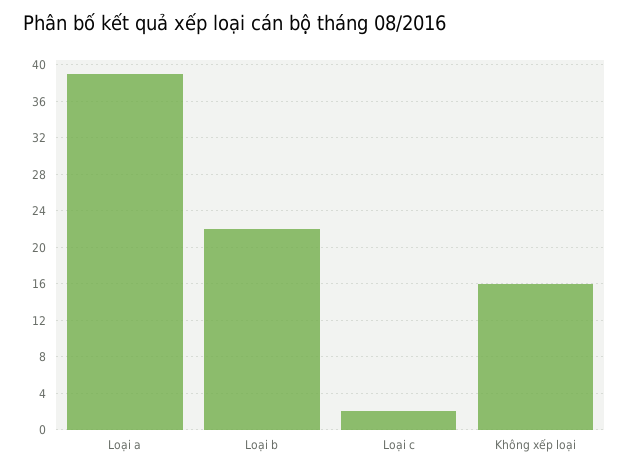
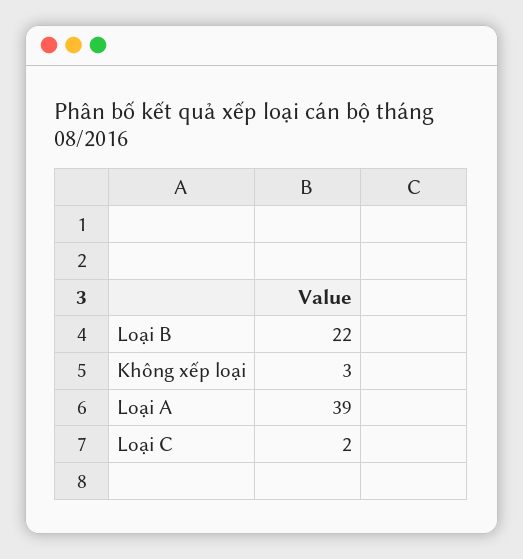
Không xếp loại: 16 -> 3

